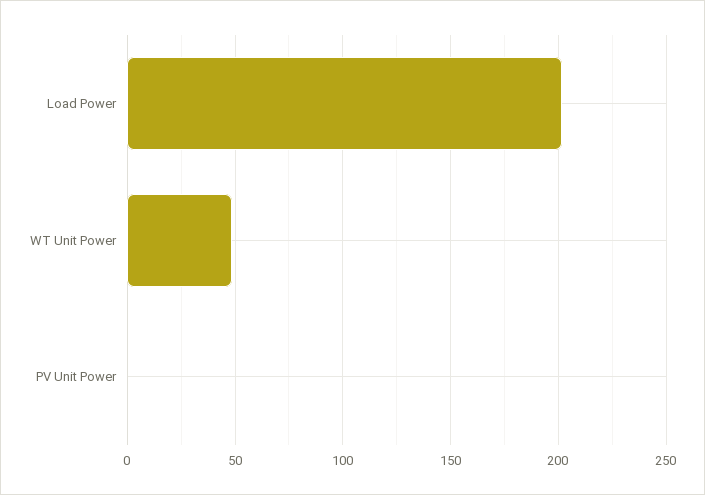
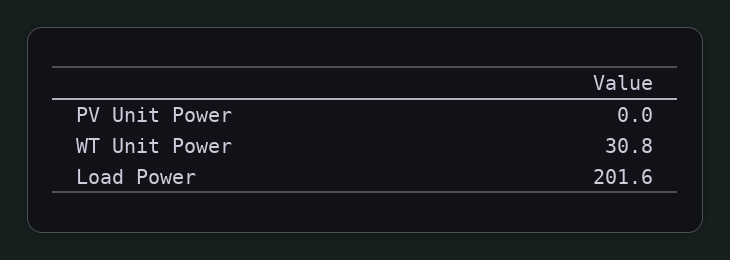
WT Unit Power: 50 -> 30.8

